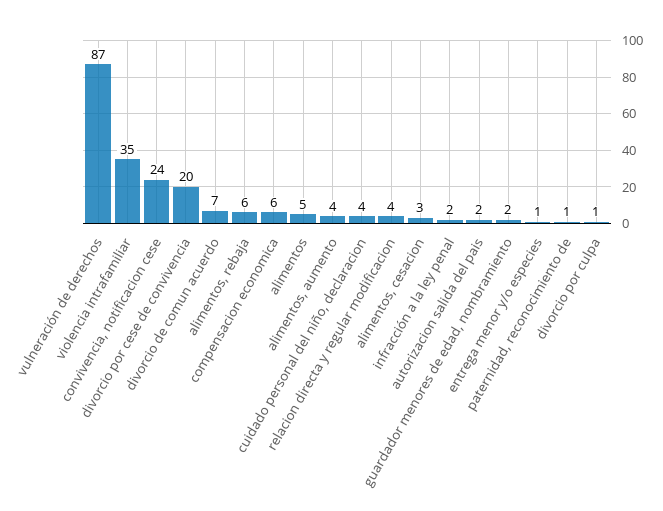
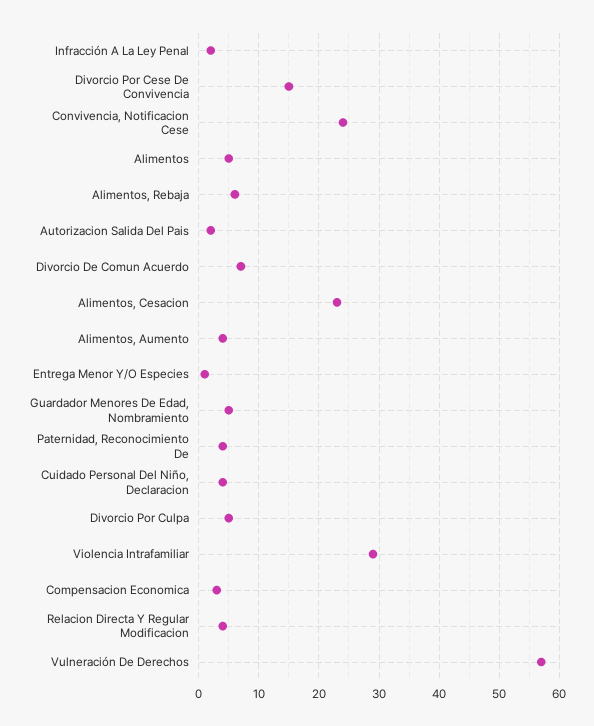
vulneración de derechos: 87 -> 57
violencia intrafamiliar: 35 -> 29
divorcio por cese de convivencia: 20 -> 15
compensacion economica: 6 -> 3
alimentos, cesacion: 3 -> 23
guardador menores de edad, nombramiento: 2 -> 5
paternidad, reconocimiento de: 1 -> 4
divorcio por culpa: 1 -> 5

